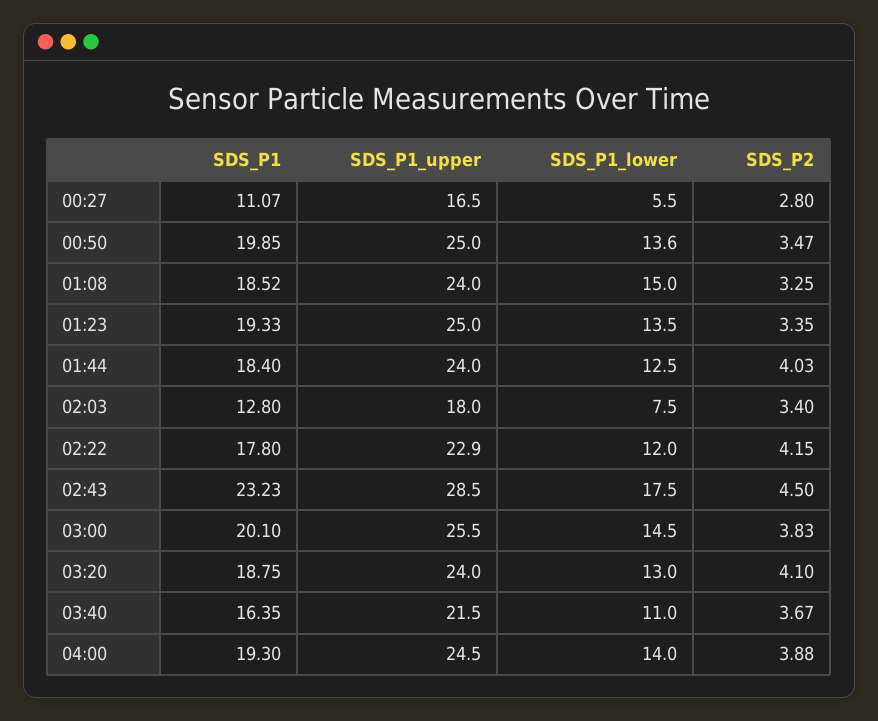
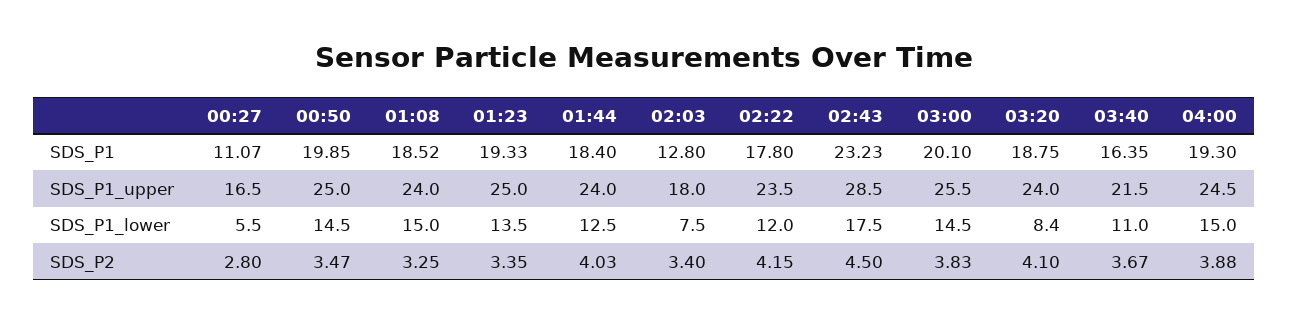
SDS_P1_lower, 00:50: 13.6 -> 14.5
SDS_P1_upper, 02:22: 22.9 -> 23.5
SDS_P1_lower, 03:20: 13 -> 8.4
SDS_P1_lower, 04:00: 14 -> 15

